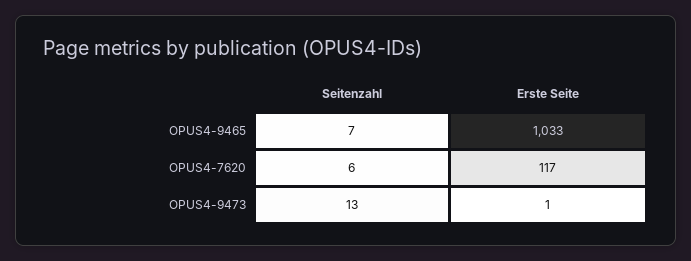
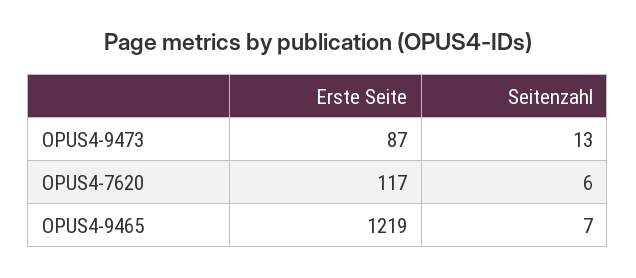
Erste Seite, OPUS4-9465: 1033 -> 1219
Erste Seite, OPUS4-9473: 1 -> 87

